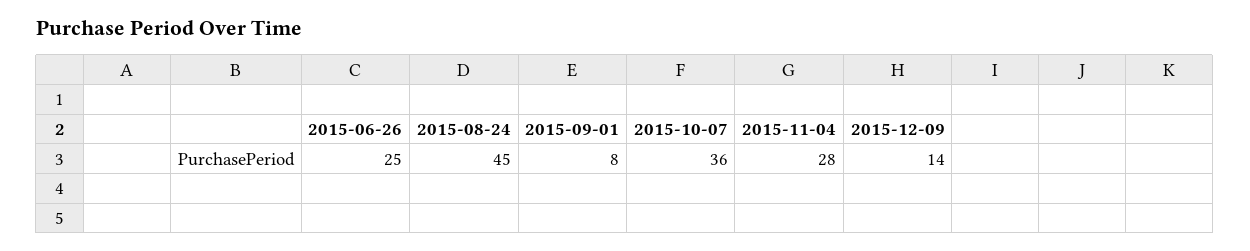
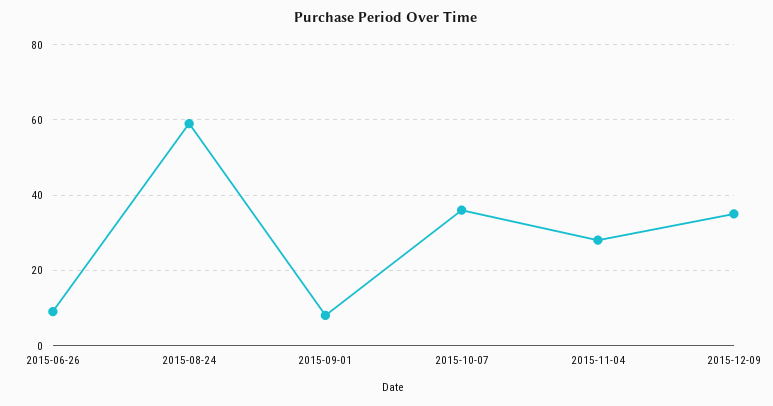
2015-06-26: 25 -> 10
2015-08-24: 45 -> 60
2015-12-09: 14 -> 35

